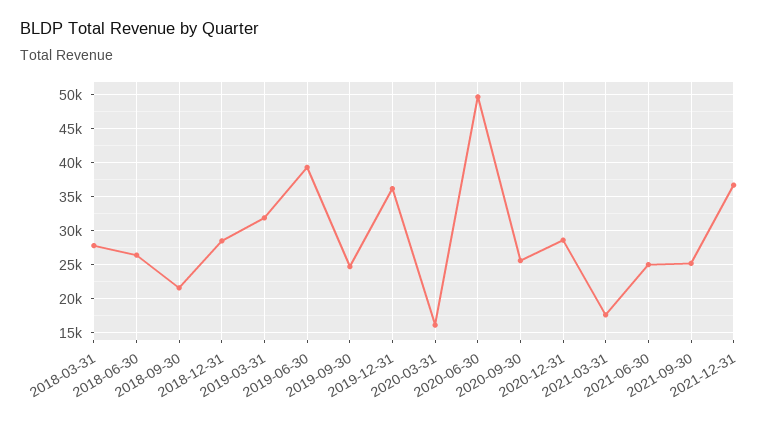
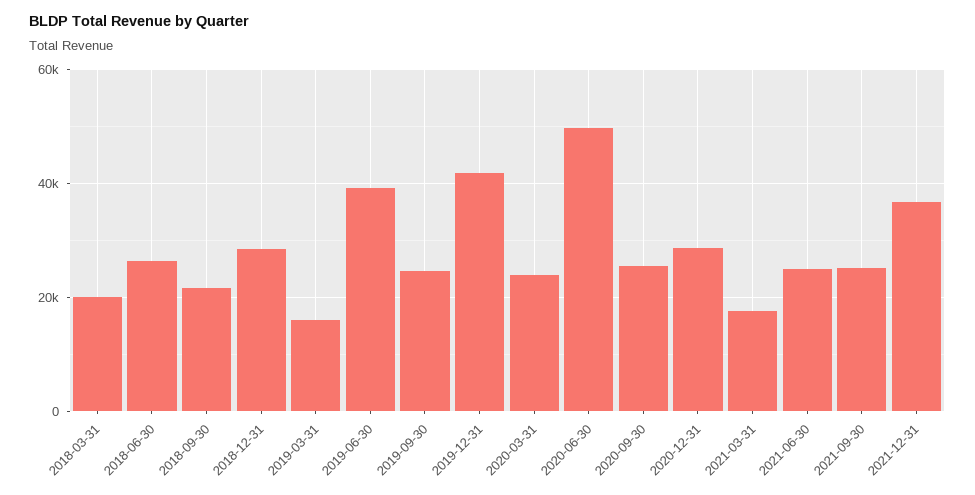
2018-03-31: 28000 -> 20000
2019-03-31: 32000 -> 16000
2019-12-31: 36000 -> 42000
2020-03-31: 16000 -> 24000

